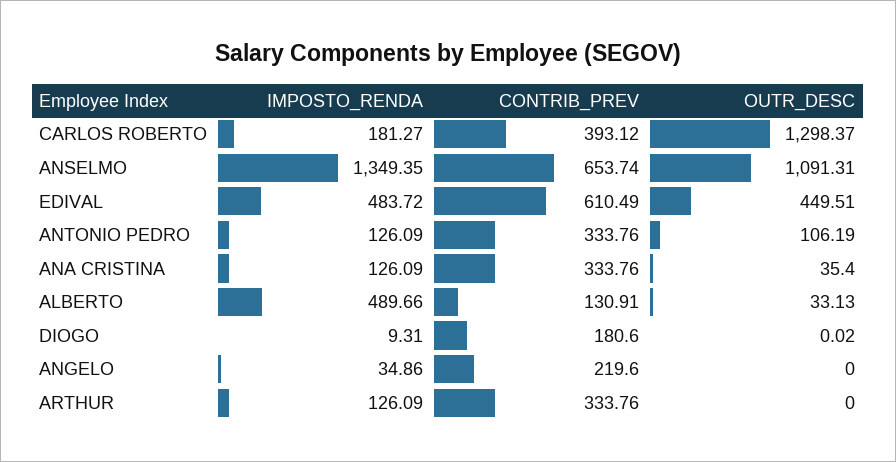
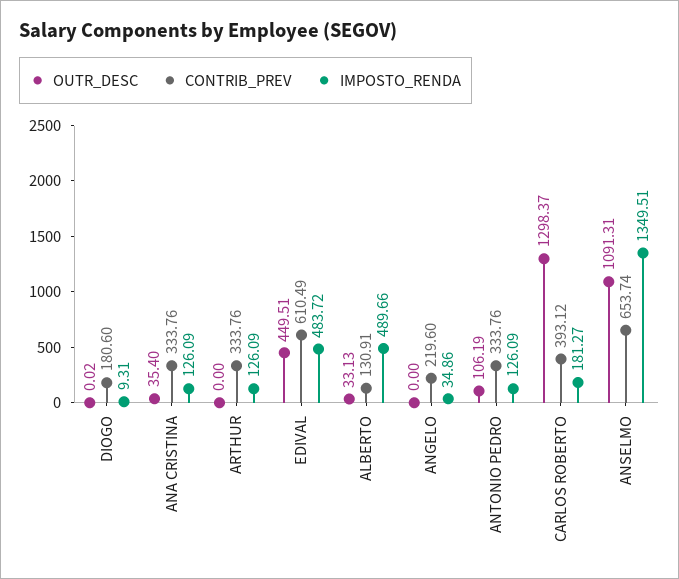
IMPOSTO_RENDA, ANSELMO: 1349.35 -> 1349.51

